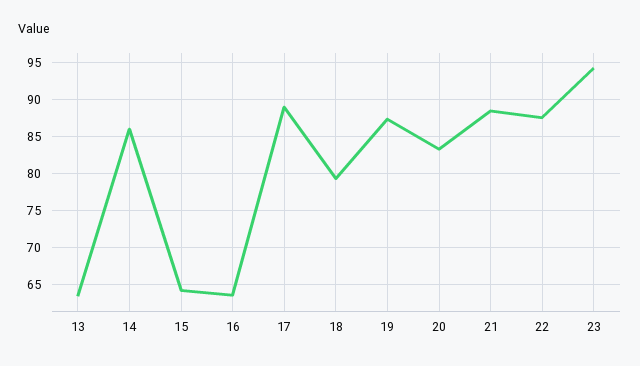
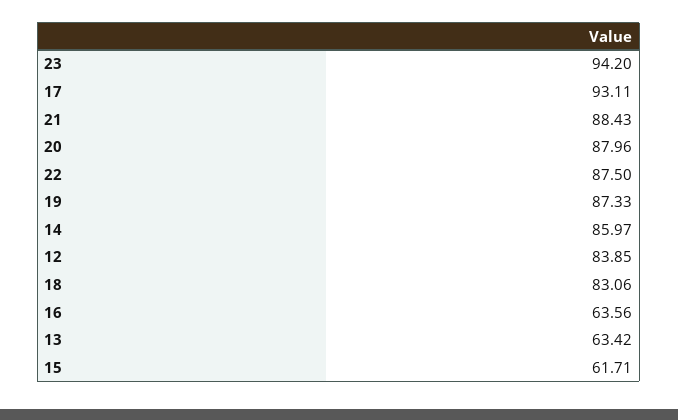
15: 64 -> 61.71
17: 89 -> 93.11
18: 79 -> 83.06
20: 83 -> 87.96
12: none -> 83.85

